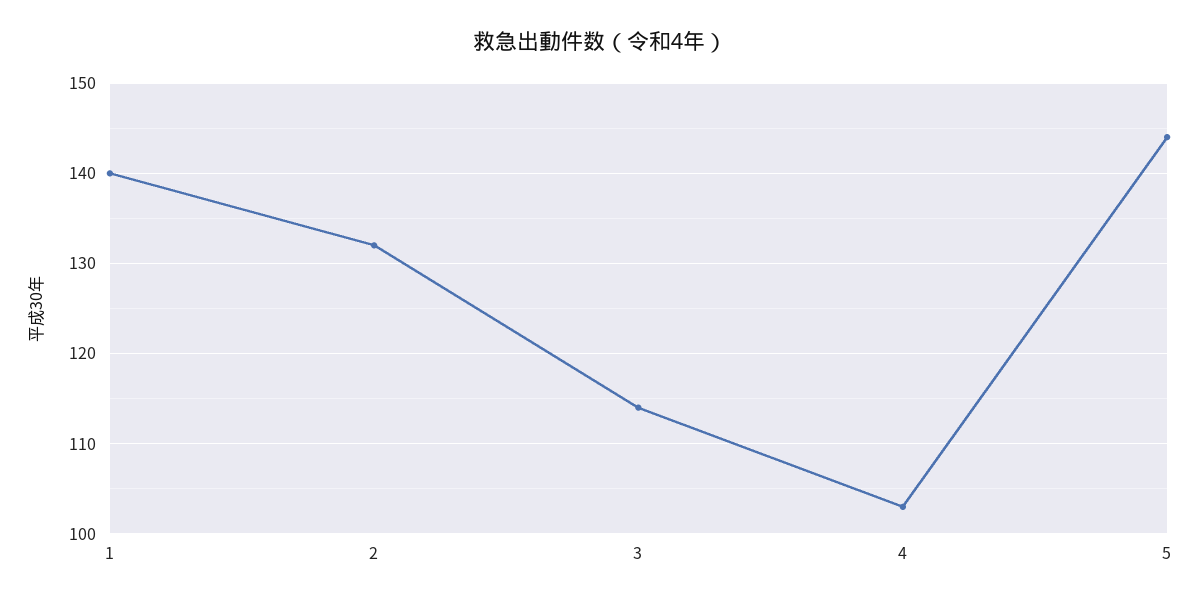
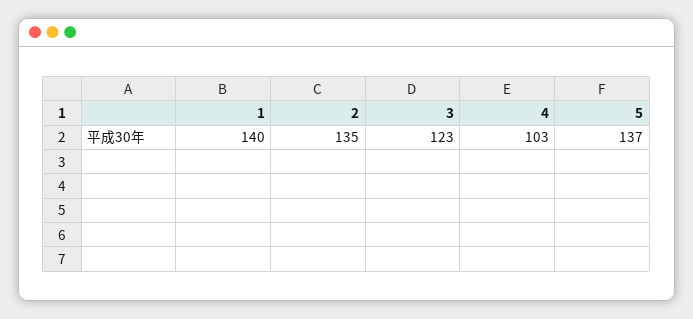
2: 132 -> 135
3: 114 -> 123
5: 144 -> 137

